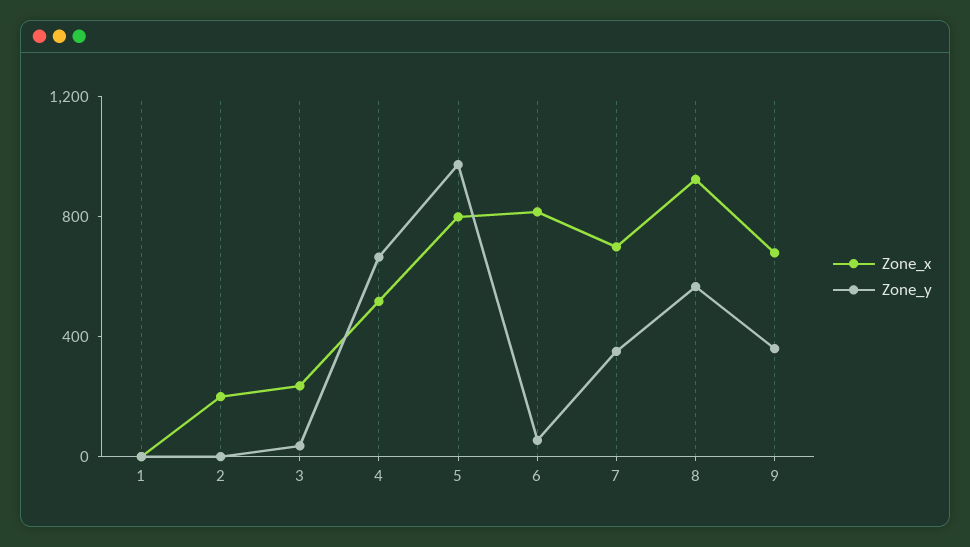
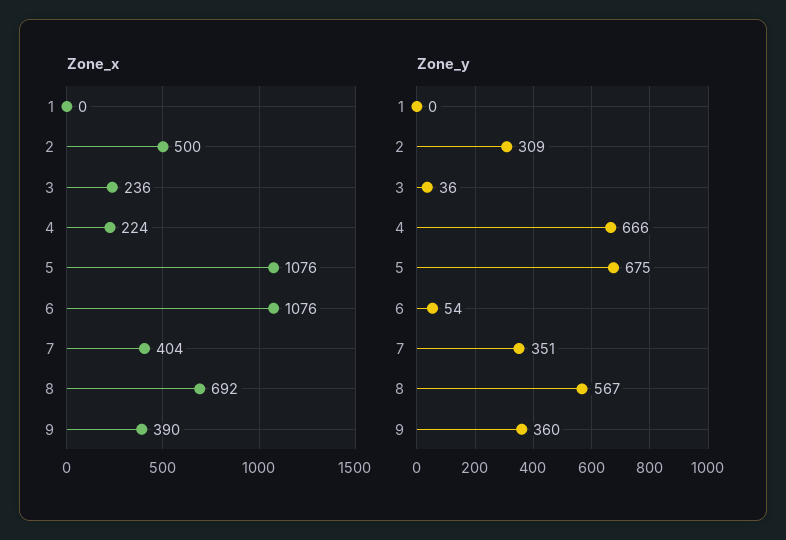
Zone_x, 2: 200 -> 500
Zone_y, 2: 0 -> 309
Zone_x, 4: 500 -> 224
Zone_x, 5: 800 -> 1076
Zone_y, 5: 1000 -> 675
Zone_x, 6: 800 -> 1076
Zone_x, 7: 700 -> 404
Zone_x, 8: 900 -> 692
Zone_x, 9: 700 -> 390

